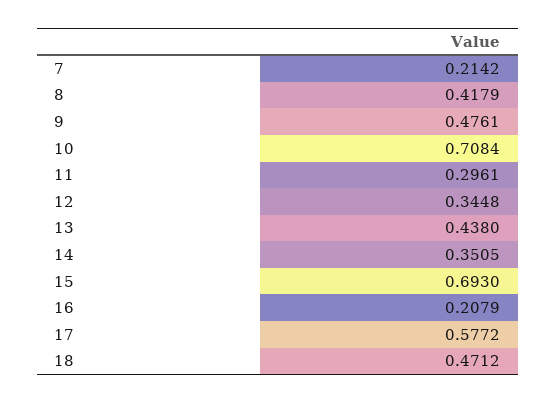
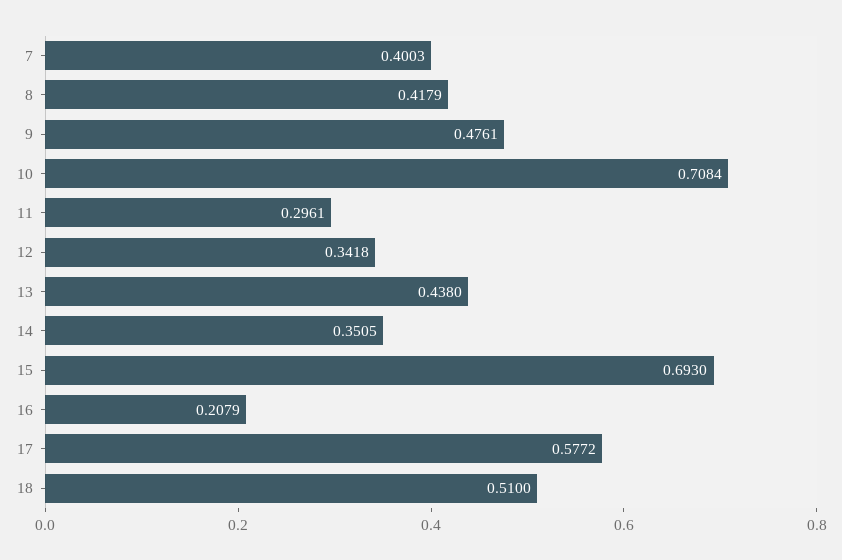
7: 0.2142 -> 0.4003
12: 0.3448 -> 0.3418
18: 0.4712 -> 0.51

